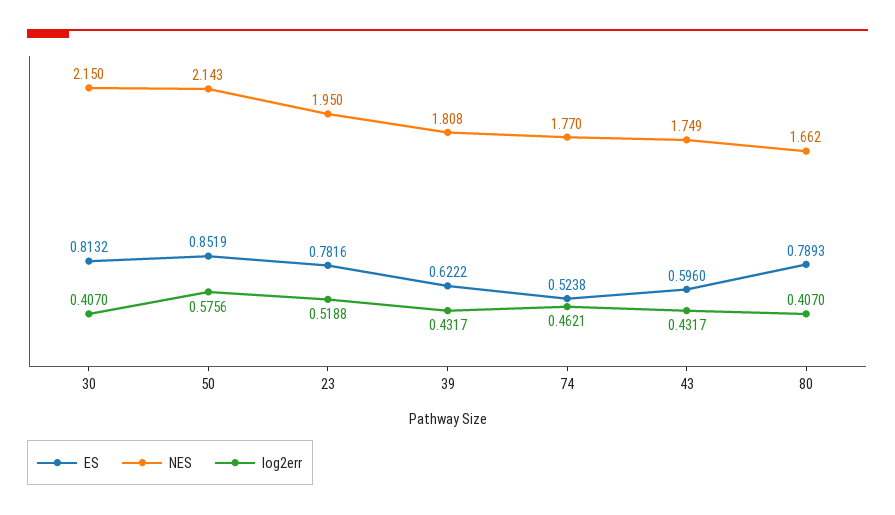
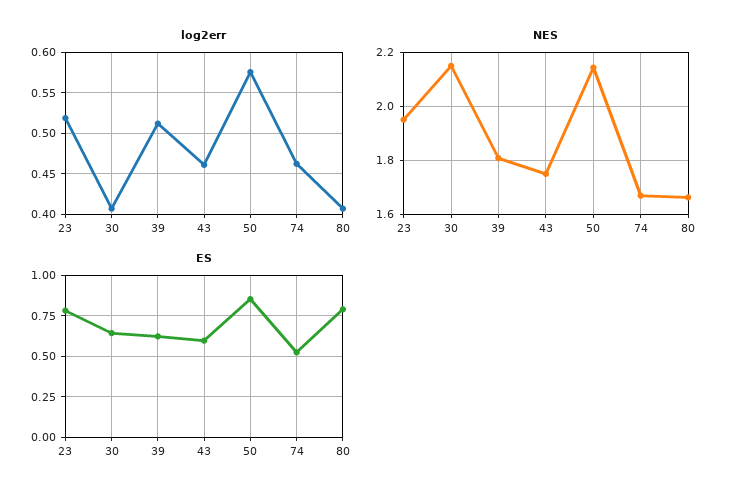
ES, 30: 0.8132 -> 0.65
log2err, 39: 0.4317 -> 0.51
NES, 74: 1.77 -> 1.675
log2err, 43: 0.4317 -> 0.46

